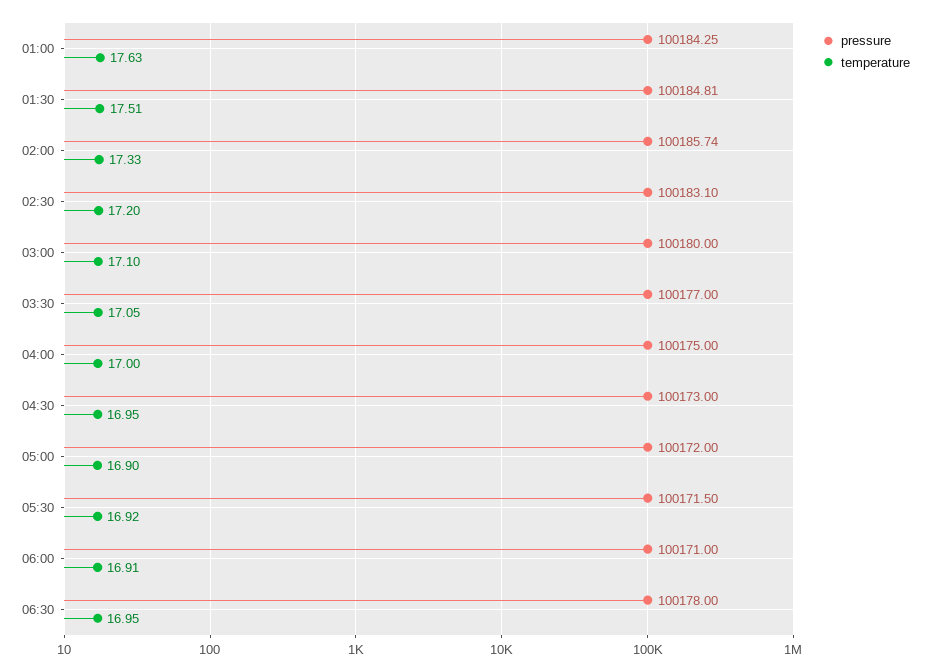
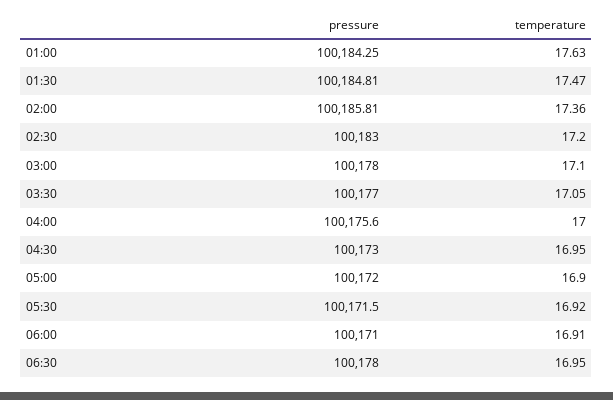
temperature, 01:30: 17.51 -> 17.47
pressure, 02:00: 100185.74 -> 100185.81
temperature, 02:00: 17.33 -> 17.36
pressure, 02:30: 100183.1 -> 100183
pressure, 03:00: 100180 -> 100178
pressure, 04:00: 100175 -> 100175.6

